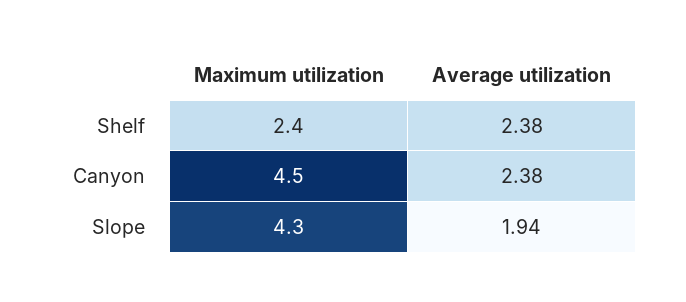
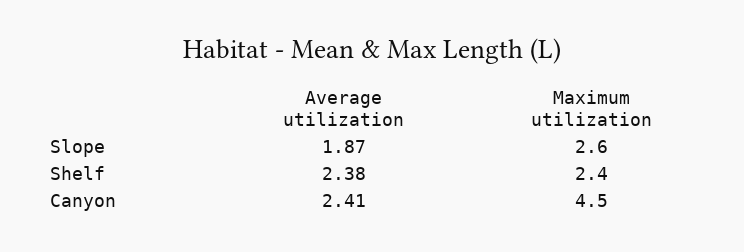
Average utilization, Canyon: 2.38 -> 2.41
Maximum utilization, Slope: 4.3 -> 2.6
Average utilization, Slope: 1.94 -> 1.87

